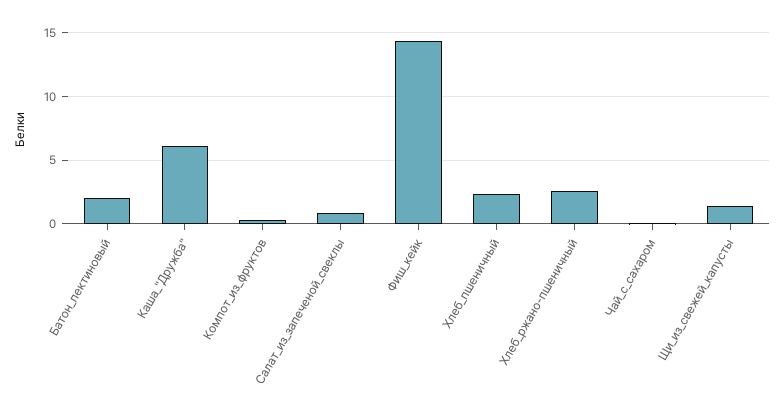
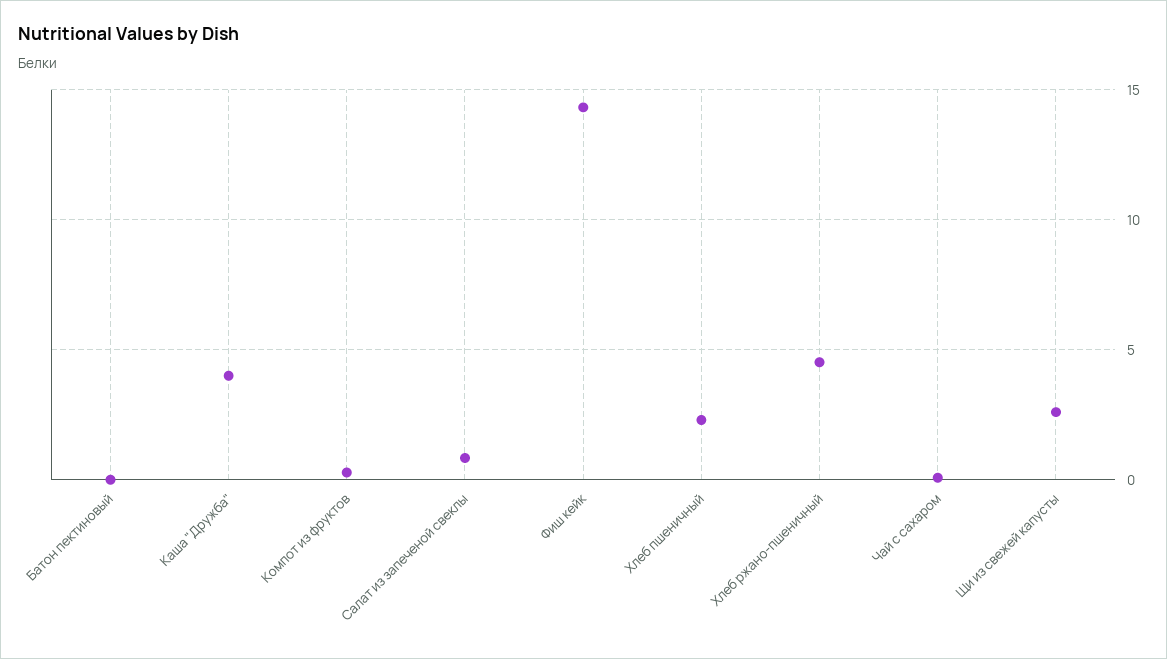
Батон_пектиновый: 2 -> 0
Каша_"Дружба": 6 -> 4
Хлеб_ржано-пшеничный: 2.5 -> 4.5
Щи_из_свежей_капусты: 1.5 -> 2.5

